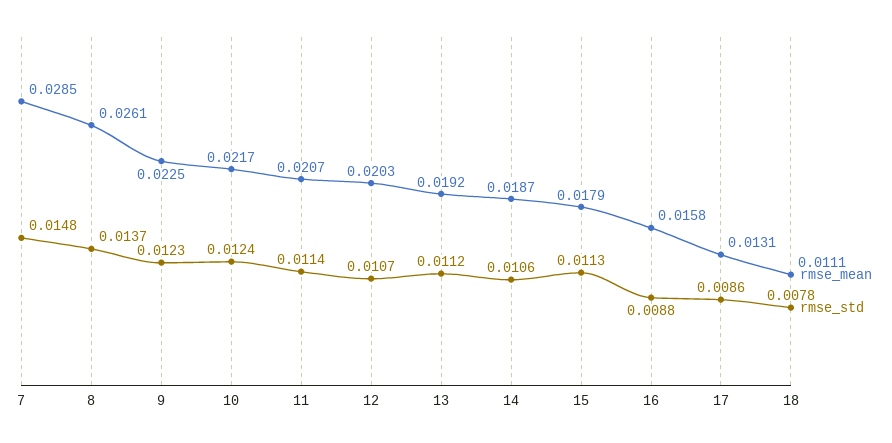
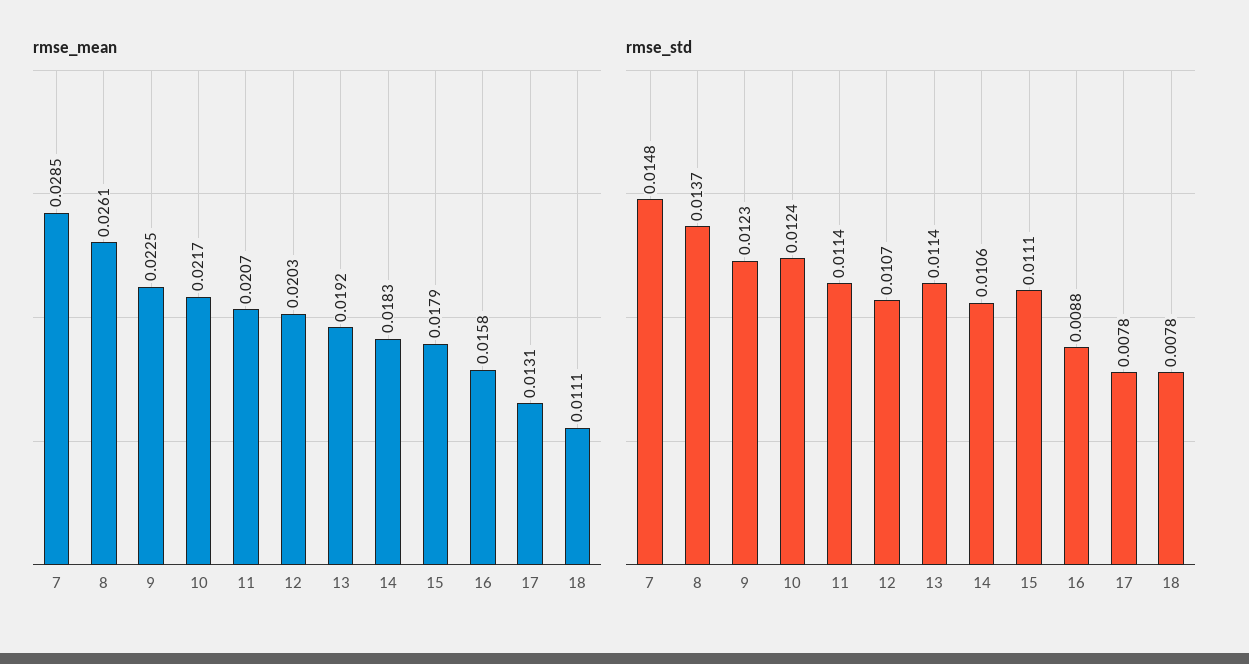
rmse_std, 13: 0.0112 -> 0.0114
rmse_mean, 14: 0.0187 -> 0.0183
rmse_std, 15: 0.0113 -> 0.0111
rmse_std, 17: 0.0086 -> 0.0078

